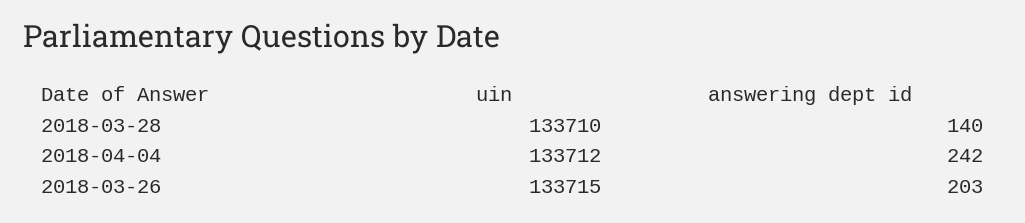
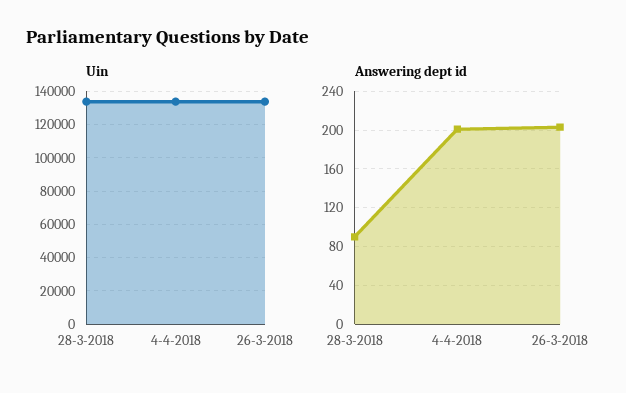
answering dept id, 2018-03-28: 140 -> 90
answering dept id, 2018-04-04: 242 -> 200

